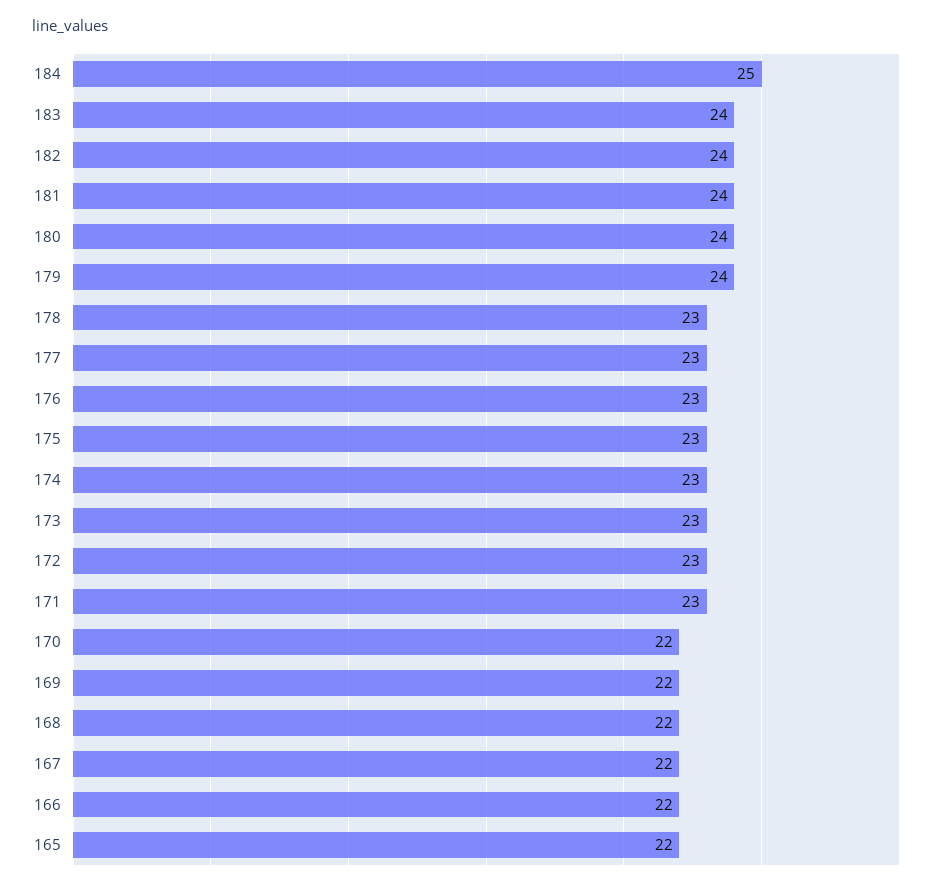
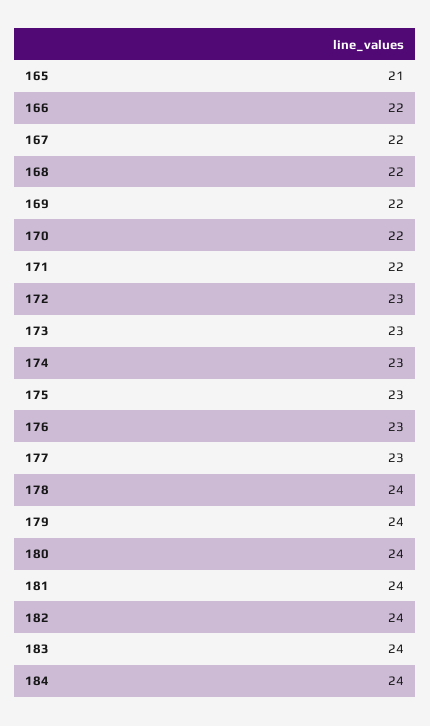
184: 25 -> 24
178: 23 -> 24
171: 23 -> 22
165: 22 -> 21

